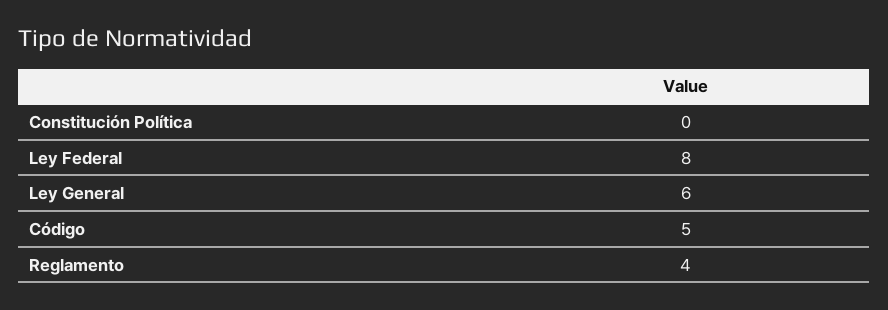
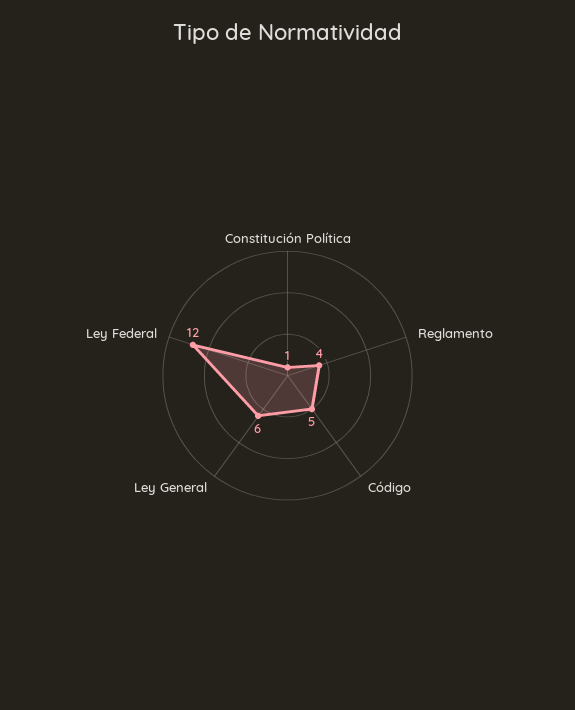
Constitución Política: 0 -> 1
Ley Federal: 8 -> 12

